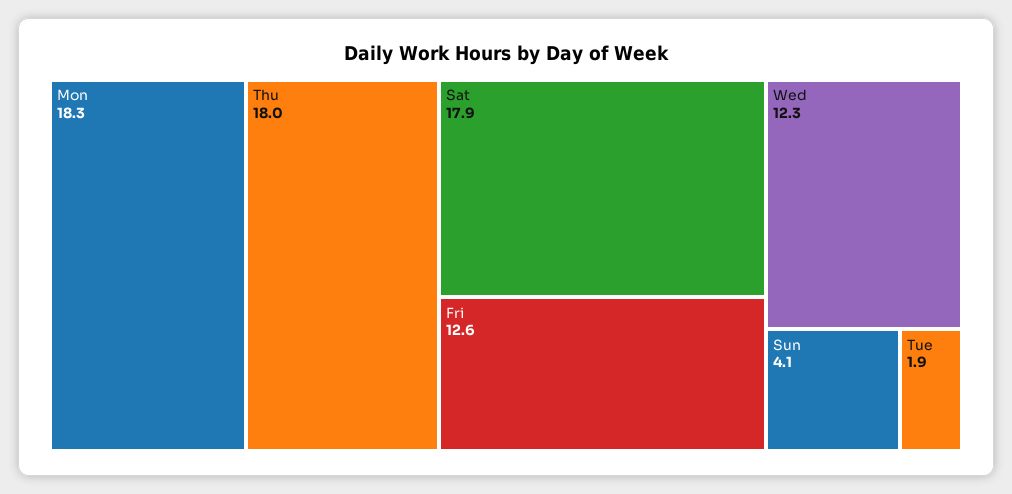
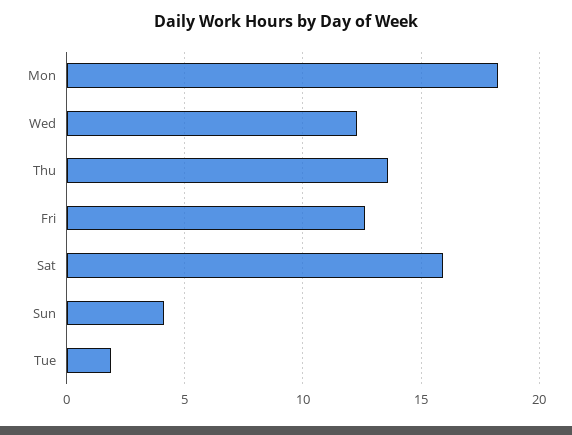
Thu: 18 -> 13.5
Sat: 17.9 -> 16

